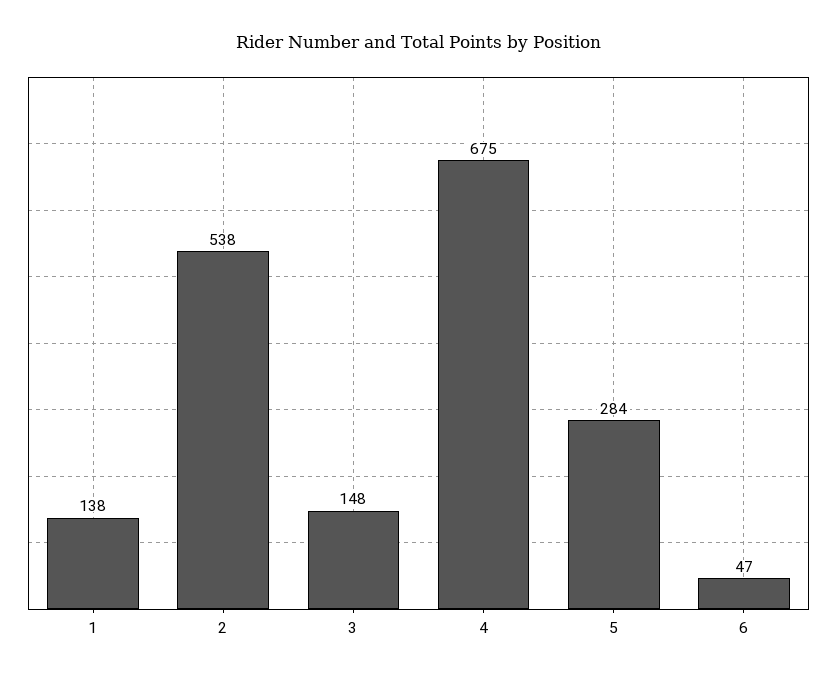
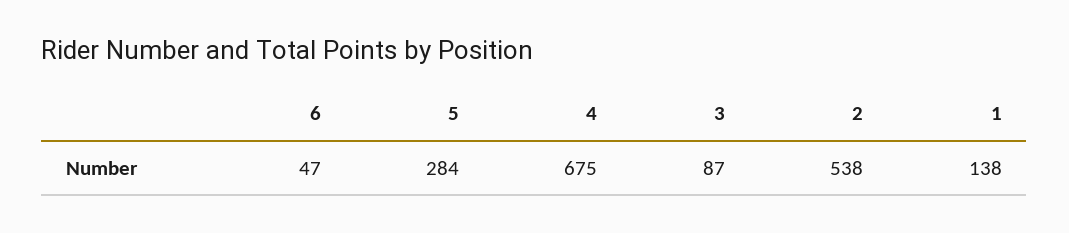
3: 148 -> 87

